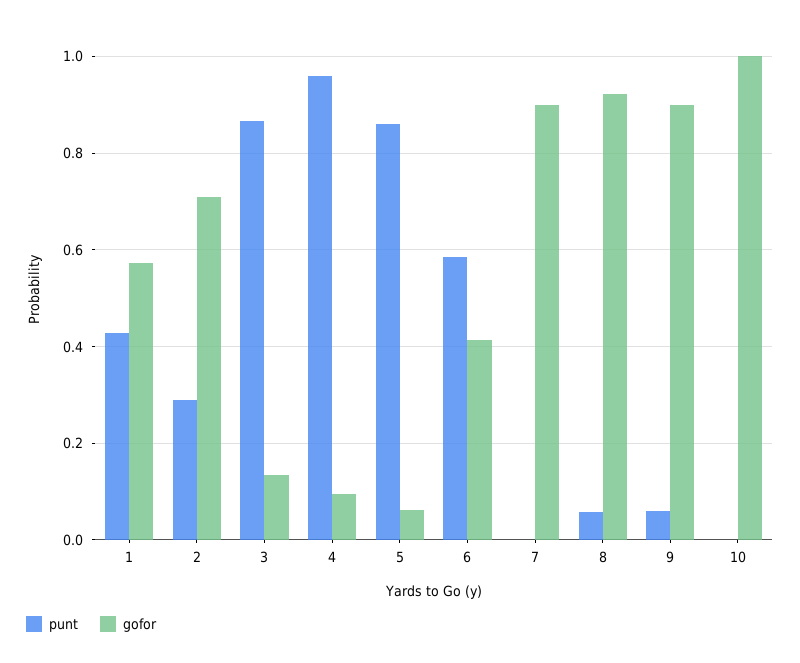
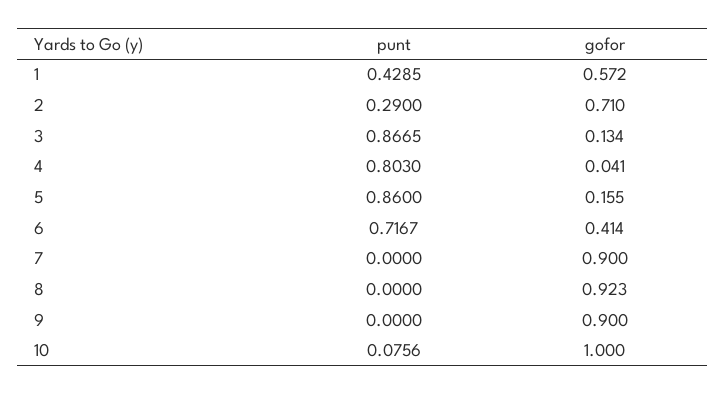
punt, 4: 0.96 -> 0.803
gofor, 4: 0.1 -> 0.041
gofor, 5: 0.06 -> 0.155
punt, 6: 0.58 -> 0.7167
punt, 8: 0.06 -> 0
punt, 9: 0.06 -> 0
punt, 10: 0 -> 0.0756

